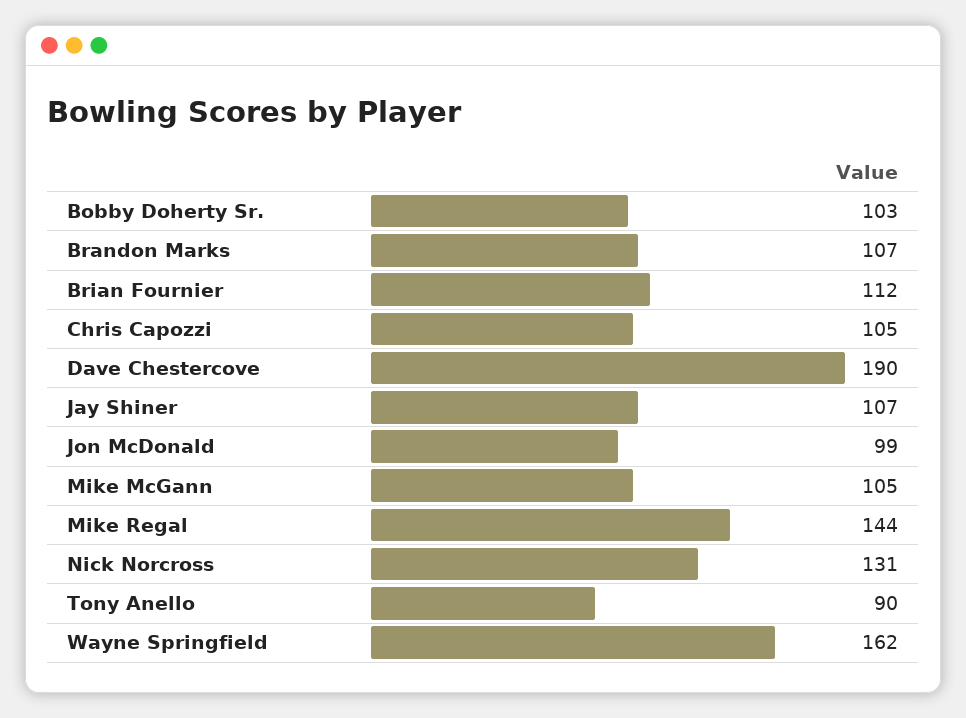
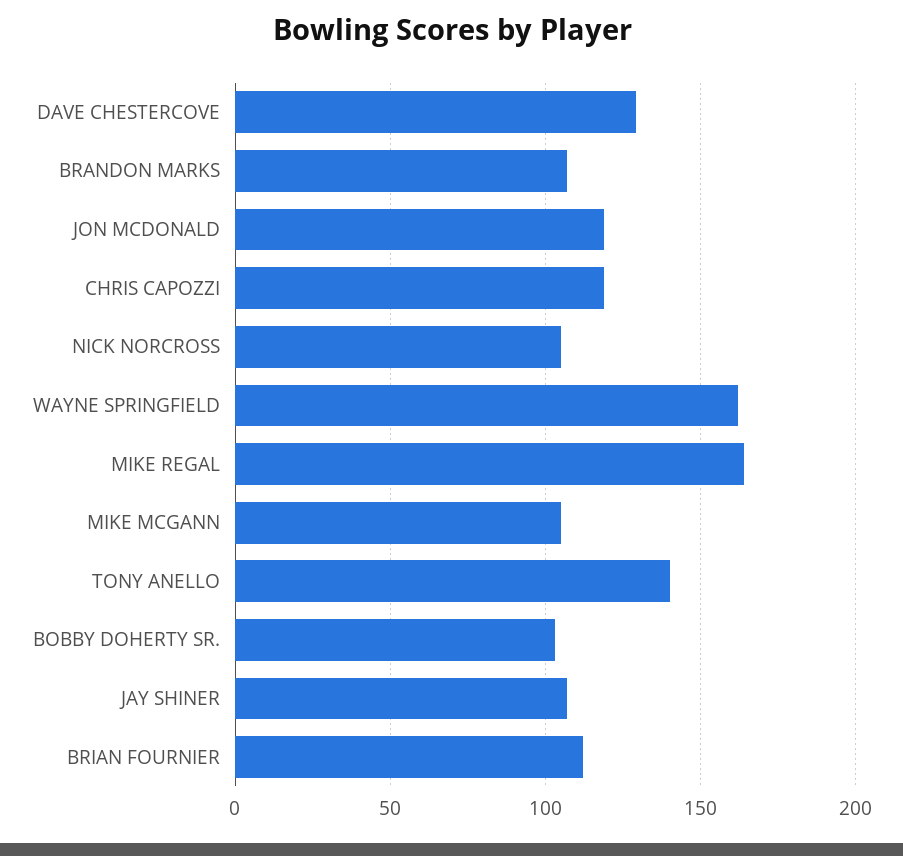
Chris Capozzi: 105 -> 120
Dave Chestercove: 190 -> 130
Jon McDonald: 99 -> 120
Mike Regal: 144 -> 165
Nick Norcross: 131 -> 105
Tony Anello: 90 -> 140

